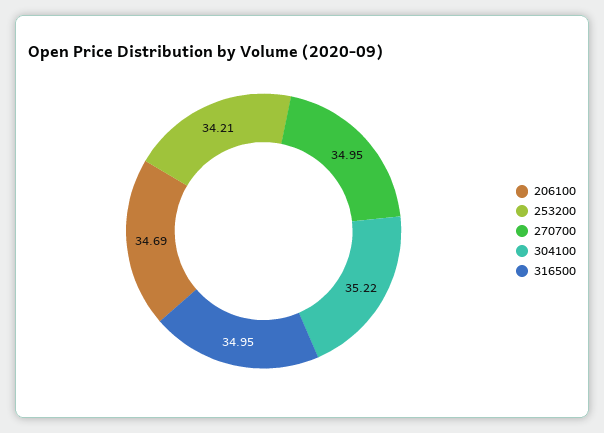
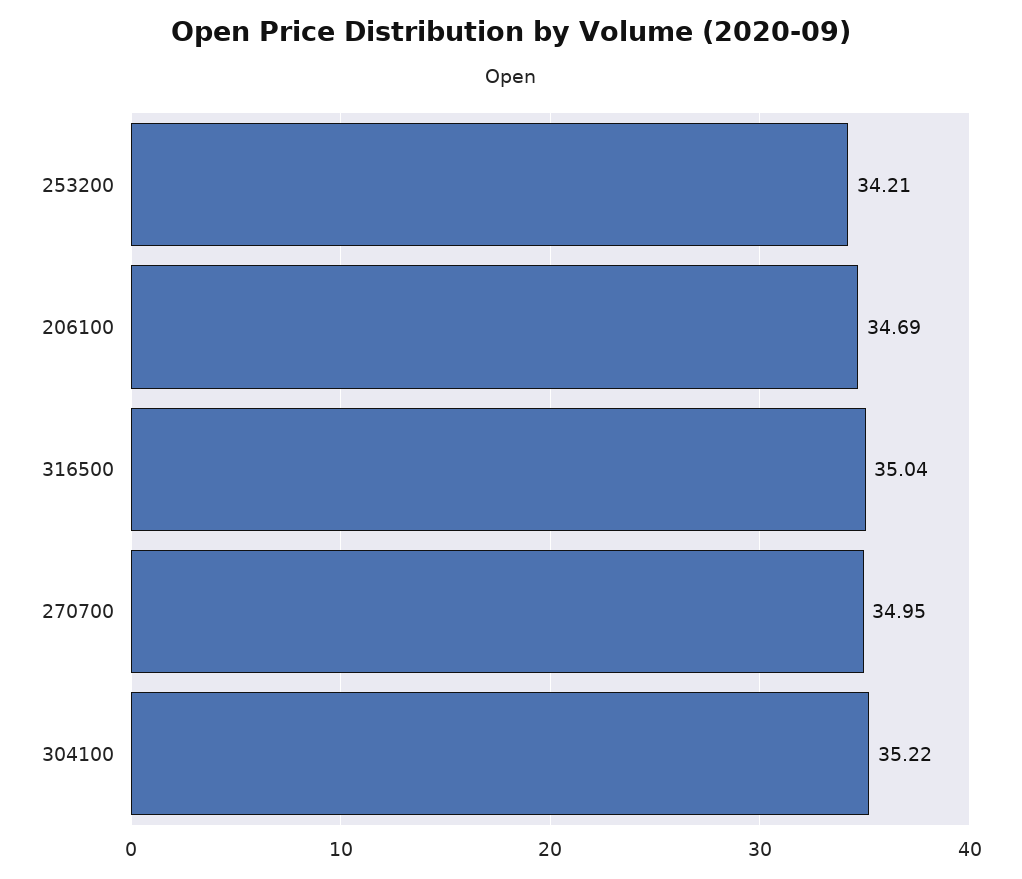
316500: 34.95 -> 35.04

